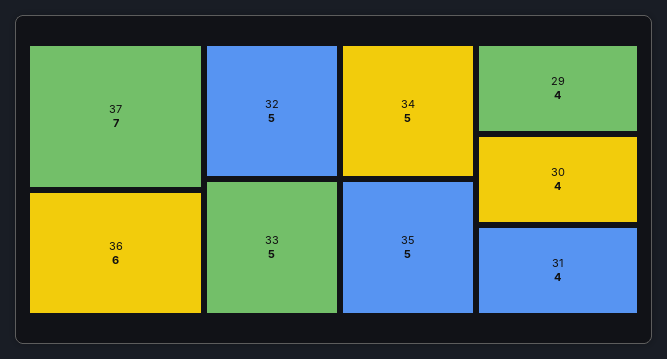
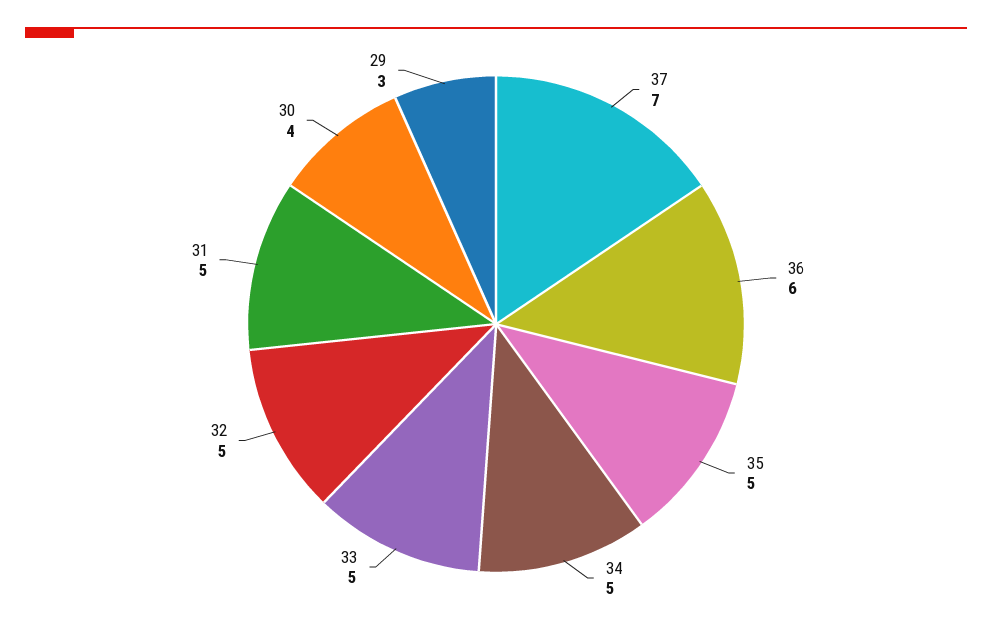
29: 4 -> 3
31: 4 -> 5

